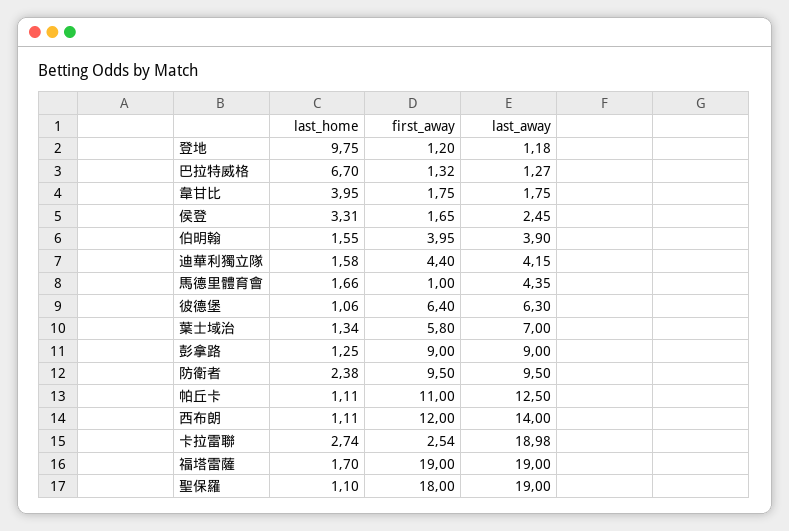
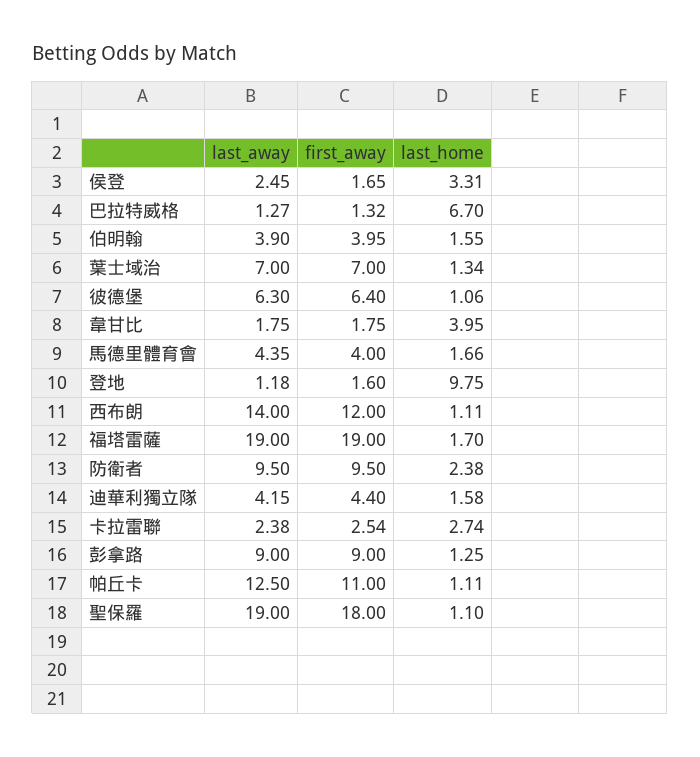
first_away, 登地: 1.2 -> 1.6
first_away, 馬德里體育會: 1 -> 4
first_away, 葉士域治: 5.8 -> 7
last_away, 卡拉雷聯: 18.98 -> 2.38

